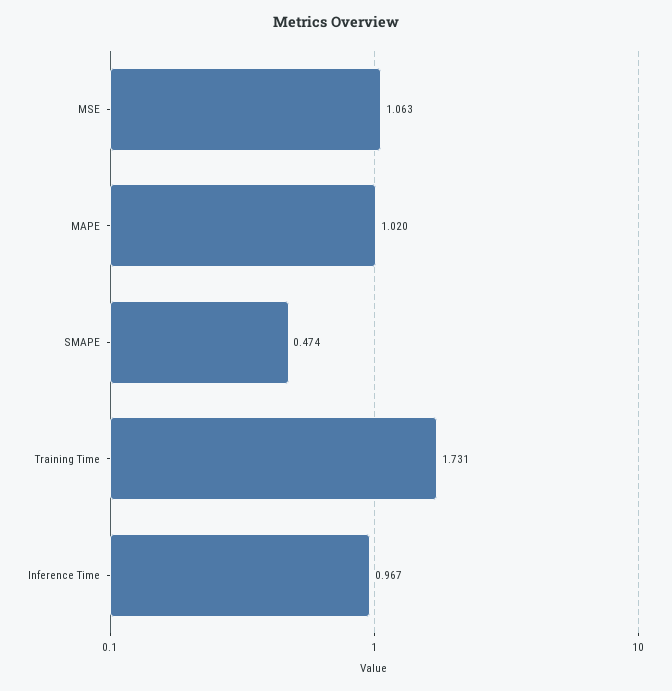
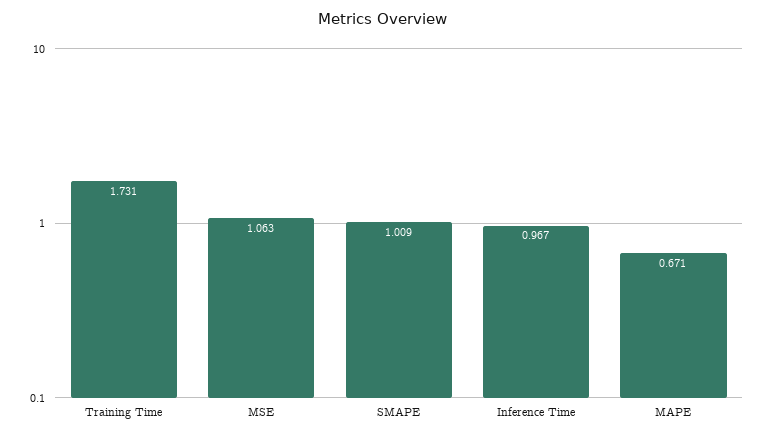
MAPE: 1.02 -> 0.671
SMAPE: 0.474 -> 1.009

